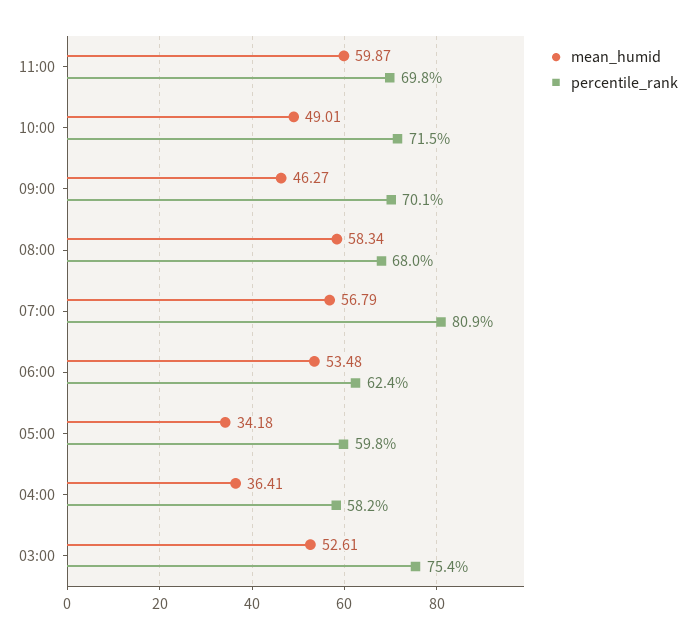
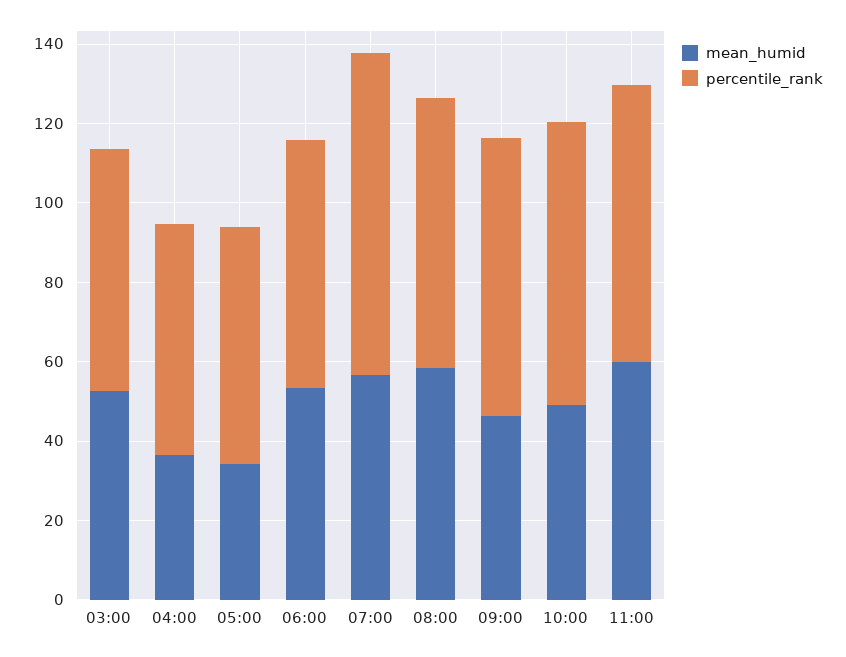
percentile_rank, 03:00: 75.4 -> 60

